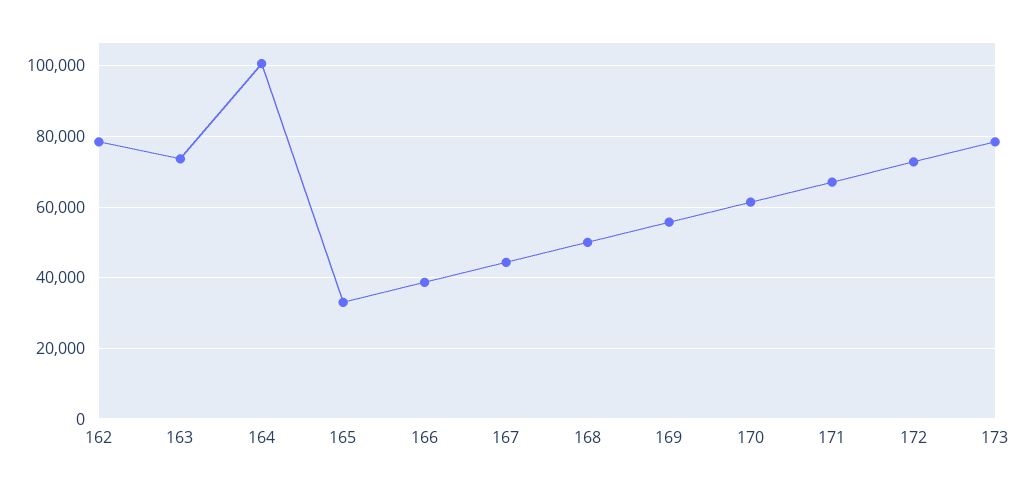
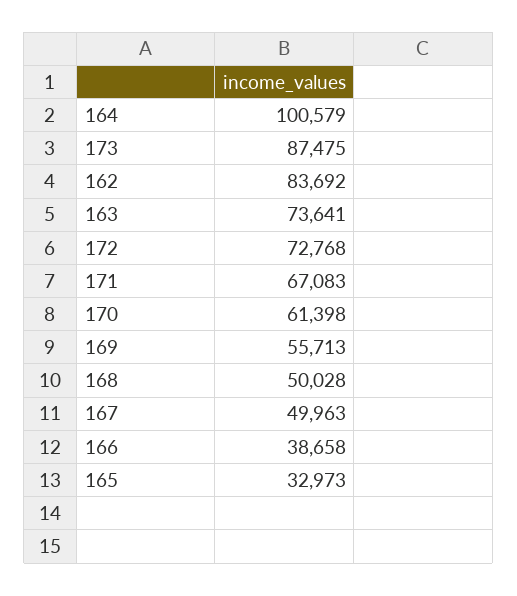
162: 78000 -> 83692
167: 44000 -> 49963
173: 78000 -> 87475

